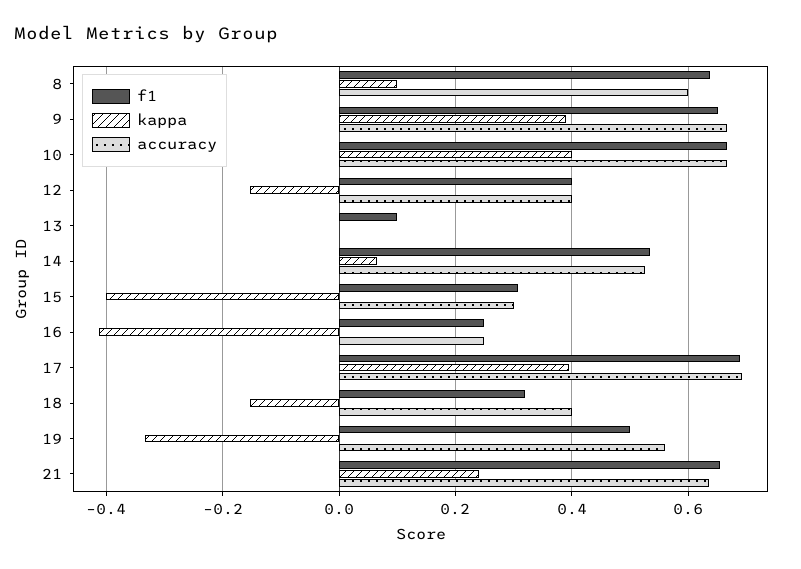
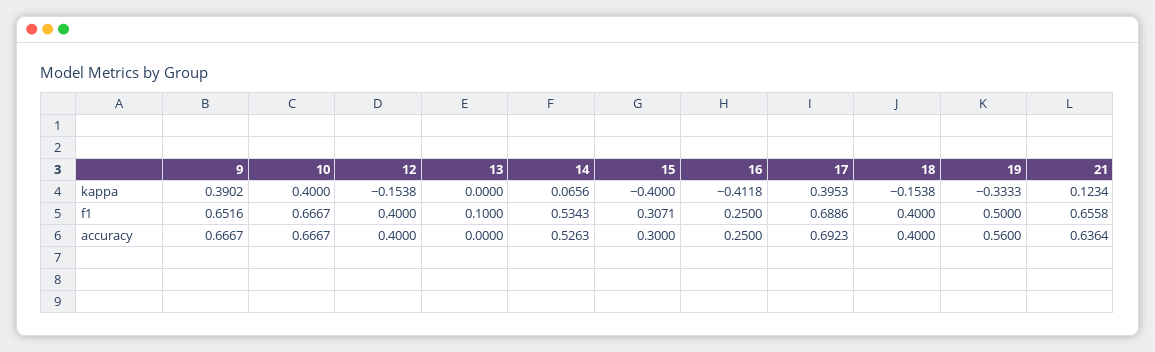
f1, 8: 0.64 -> none
kappa, 8: 0.1 -> none
accuracy, 8: 0.6 -> none
f1, 18: 0.32 -> 0.4
kappa, 21: 0.24 -> 0.1234

